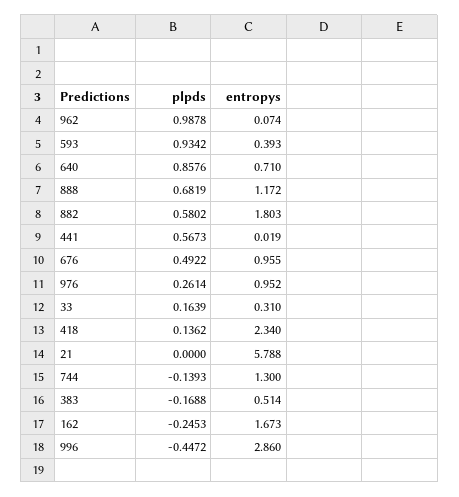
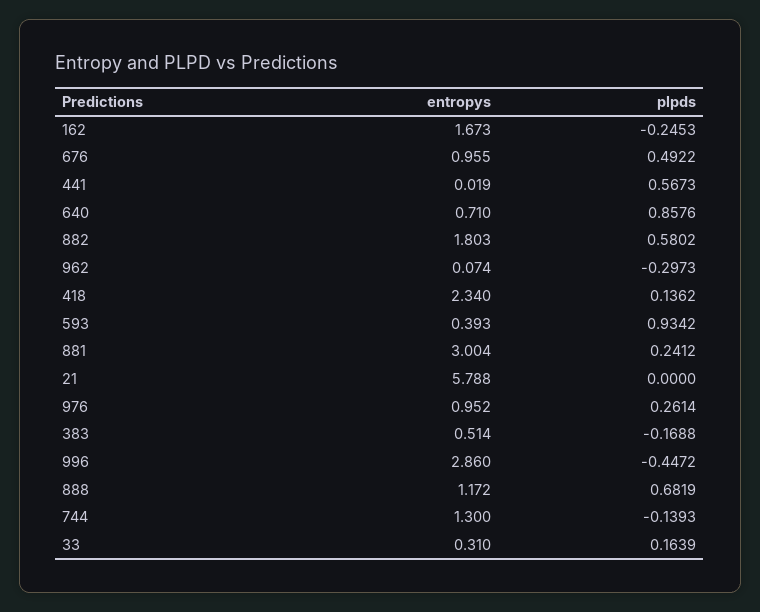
plpds, 962: 0.9878 -> -0.2973
entropys, 881: none -> 3.004
plpds, 881: none -> 0.2412

